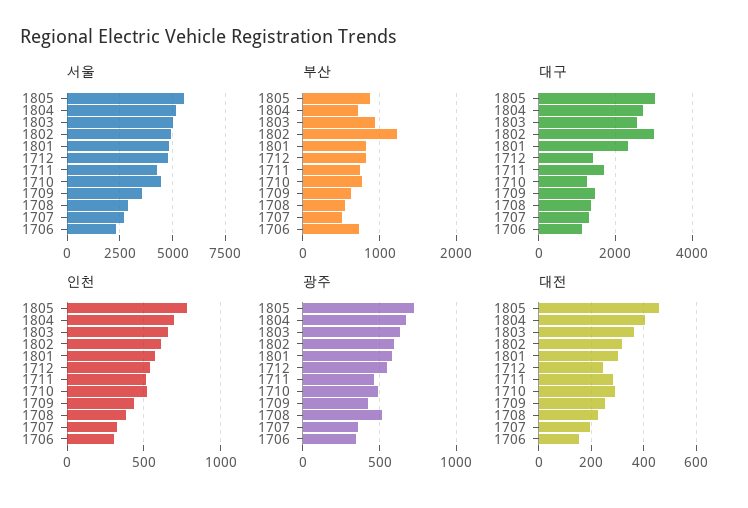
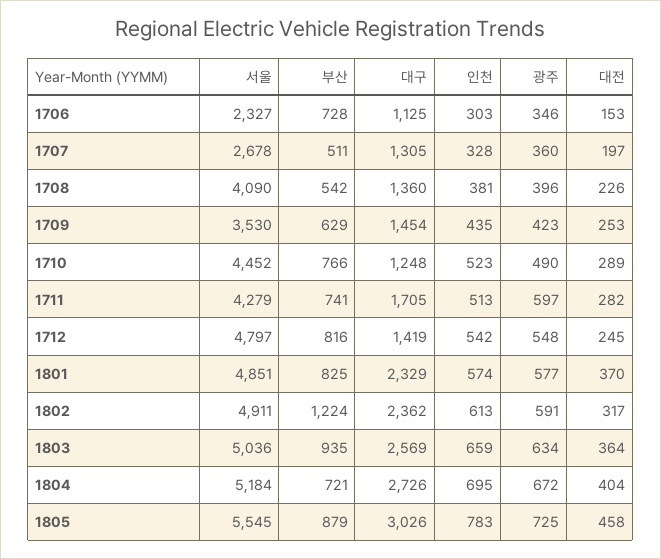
서울, 1708: 3000 -> 4090
대구, 1802: 3000 -> 2362
광주, 1711: 450 -> 597
광주, 1708: 500 -> 396
대전, 1801: 300 -> 370

